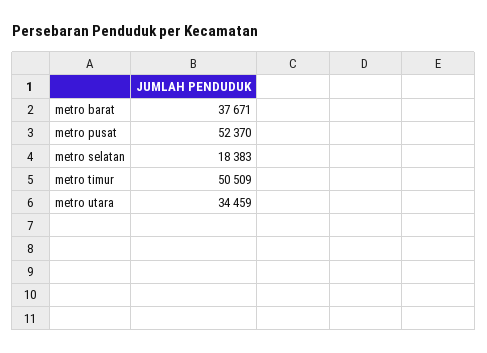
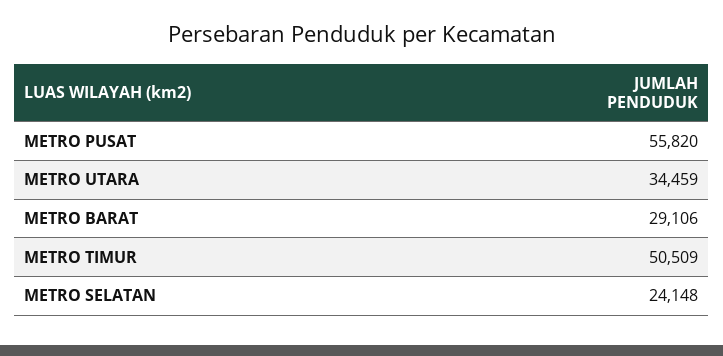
metro barat: 37671 -> 29106
metro pusat: 52370 -> 55820
metro selatan: 18383 -> 24148

